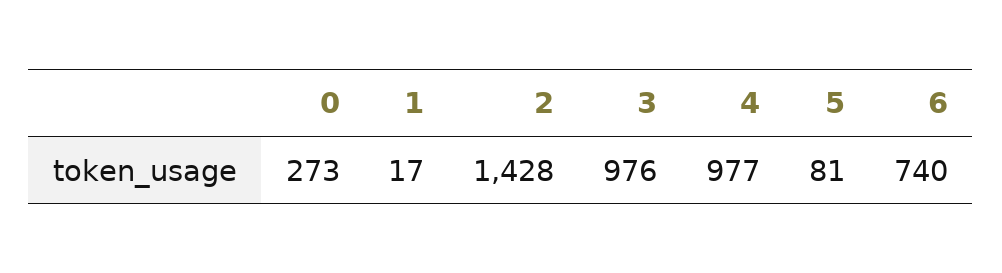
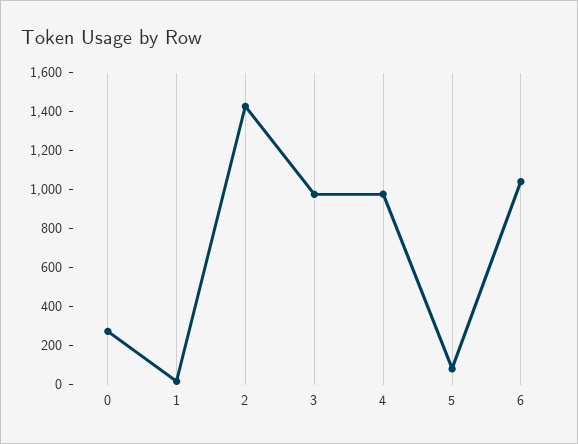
6: 740 -> 1050

